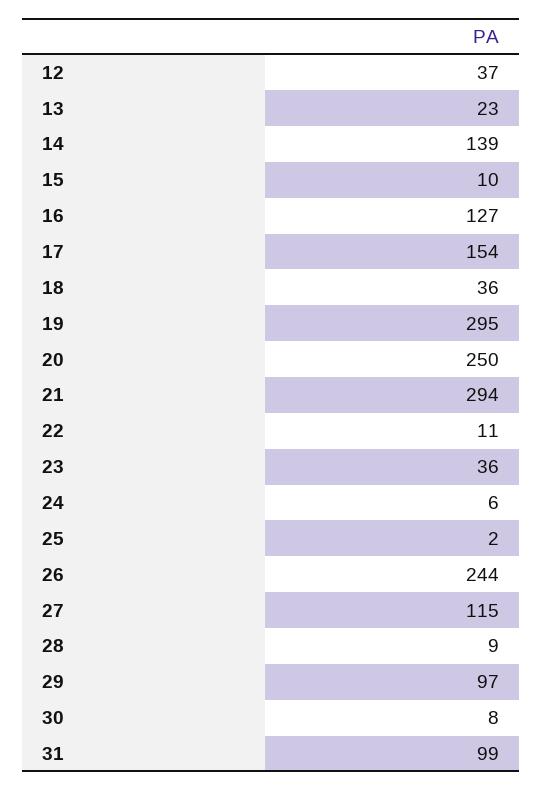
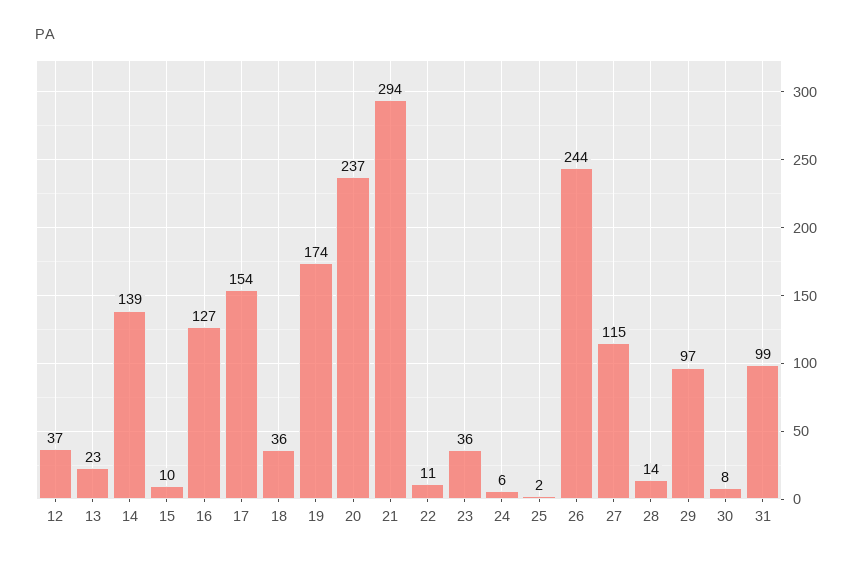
19: 295 -> 174
20: 250 -> 237
28: 9 -> 14

